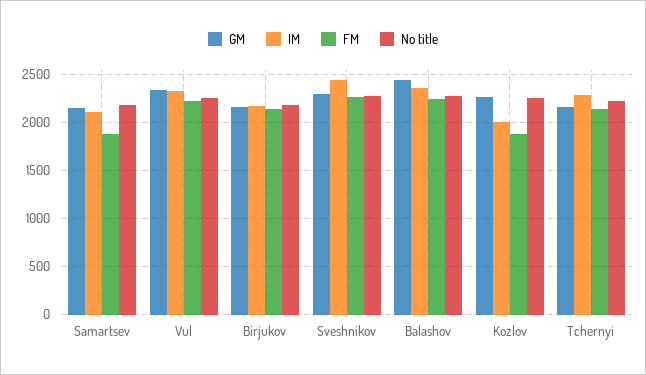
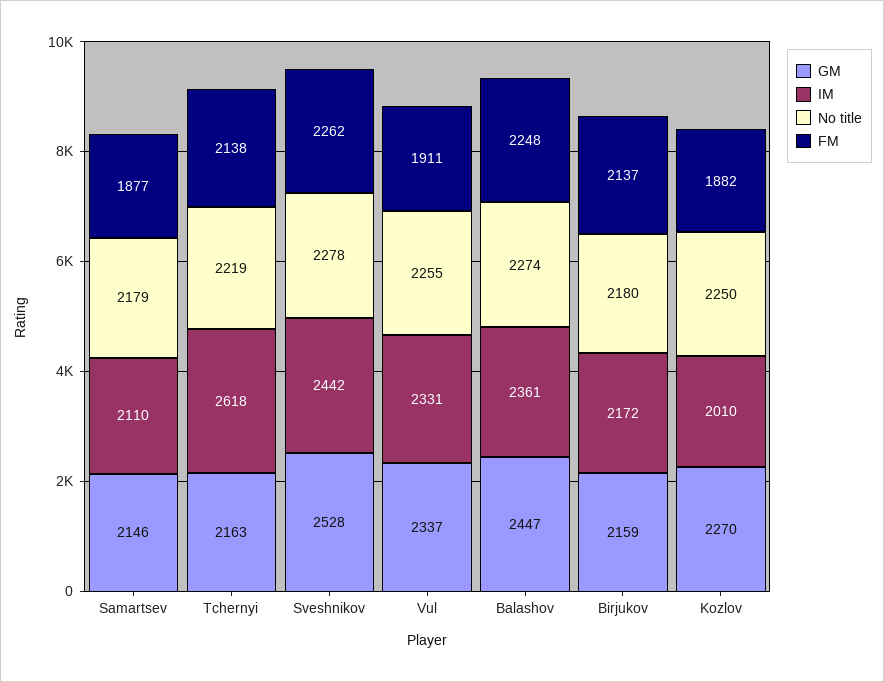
FM, Vul: 2200 -> 1911
GM, Sveshnikov: 2300 -> 2528
IM, Tchernyi: 2300 -> 2618

